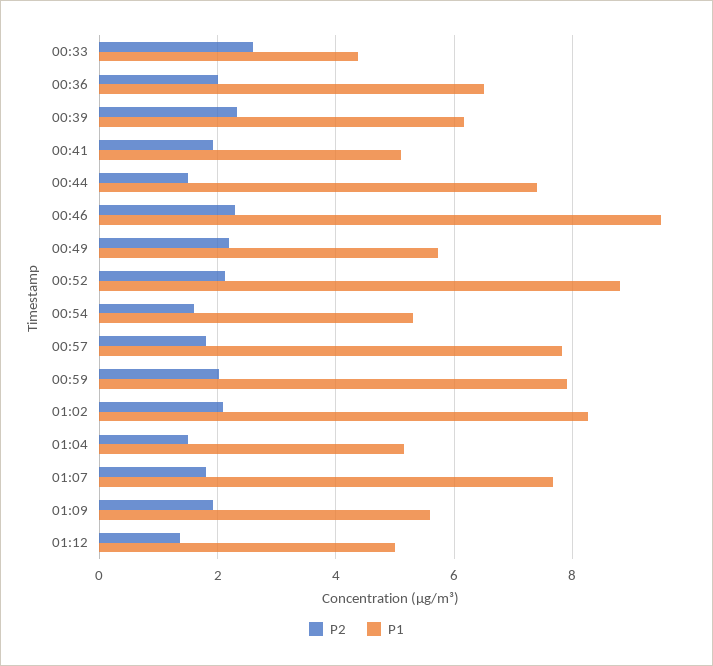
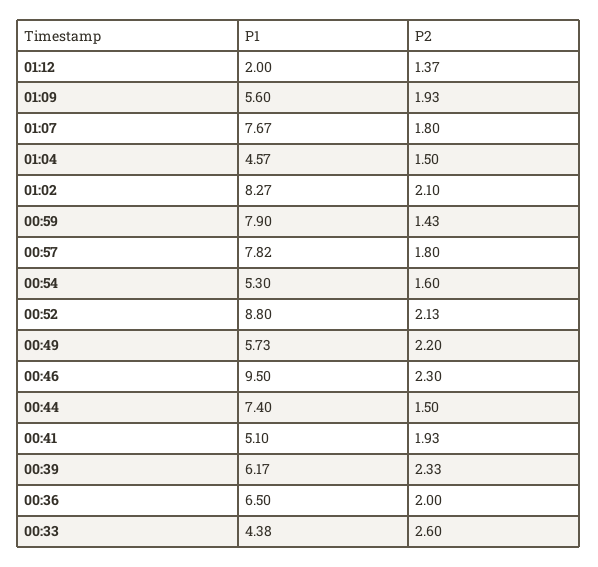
P2, 00:59: 2 -> 1.43
P1, 01:04: 5.2 -> 4.57
P1, 01:12: 5 -> 2

